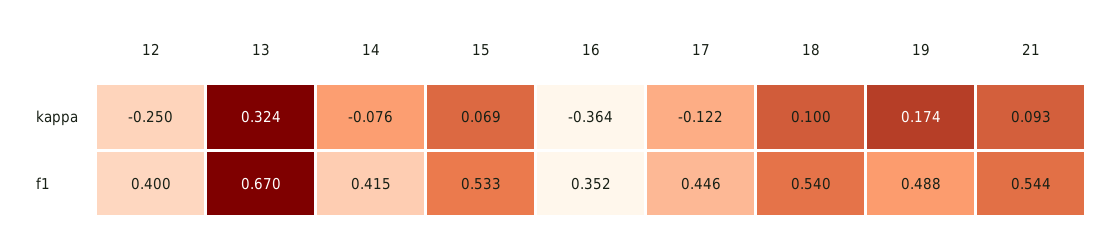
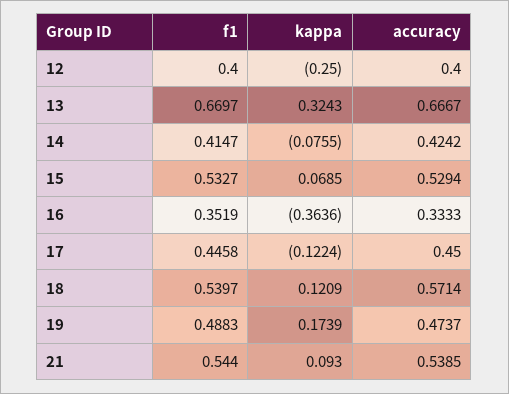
18, kappa: 0.1 -> 0.1209
12, accuracy: none -> 0.4
13, accuracy: none -> 0.6667
14, accuracy: none -> 0.4242
15, accuracy: none -> 0.5294
16, accuracy: none -> 0.3333
17, accuracy: none -> 0.45
18, accuracy: none -> 0.5714
19, accuracy: none -> 0.4737
21, accuracy: none -> 0.5385

